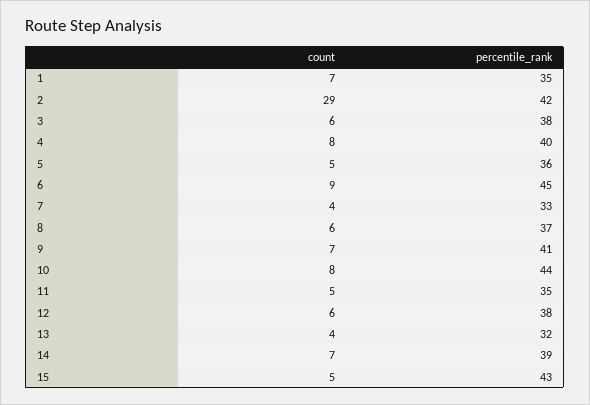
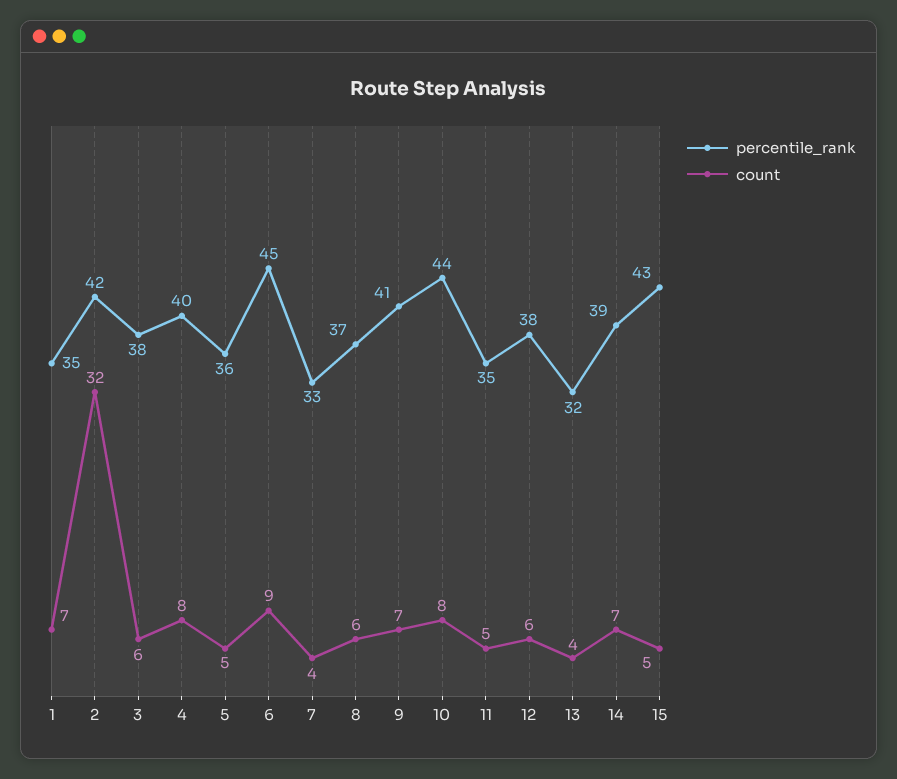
count, 2: 29 -> 32

